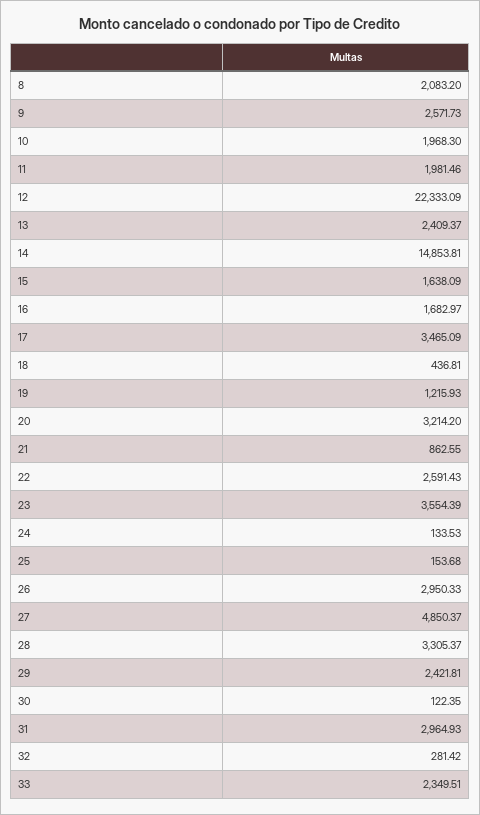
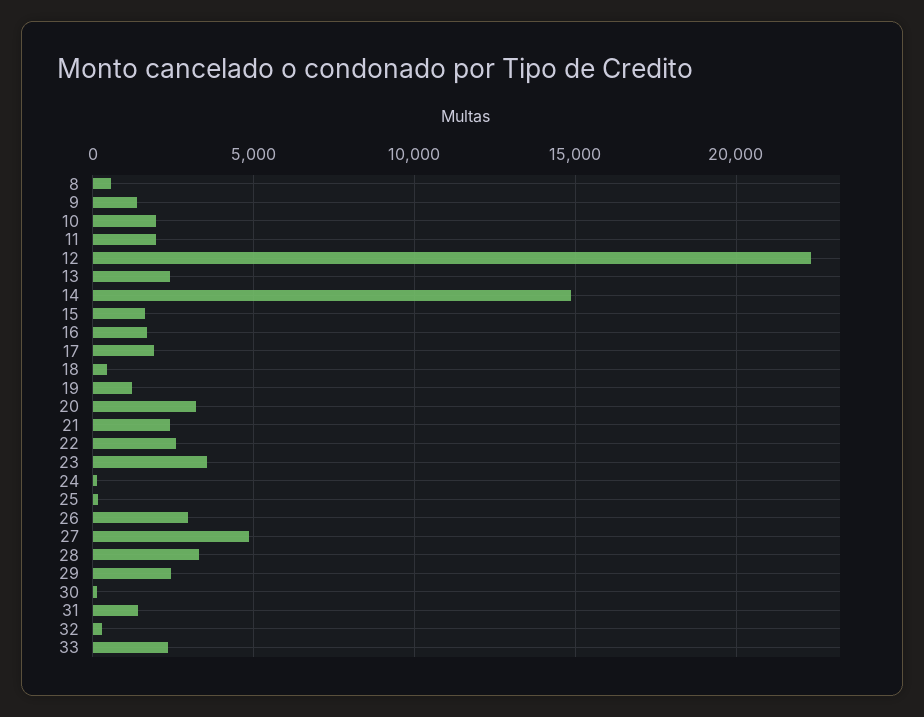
8: 2083.2 -> 500
9: 2571.73 -> 1500
17: 3465.09 -> 2000
21: 862.55 -> 2500
31: 2964.93 -> 1500

